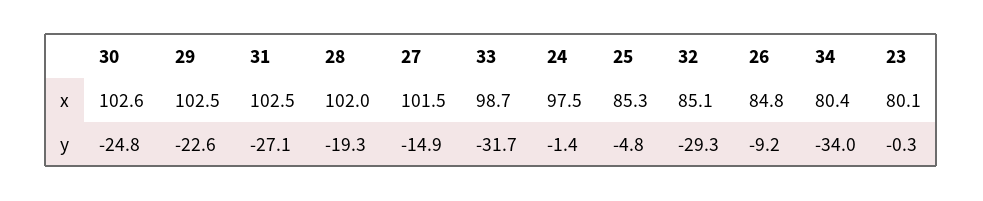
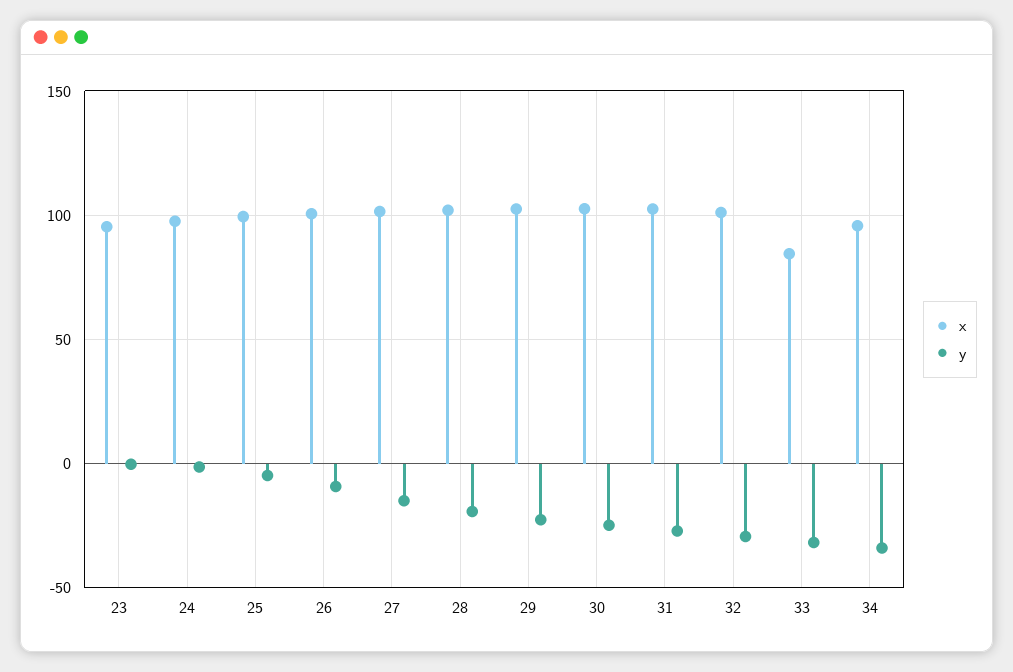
x, 33: 98.7 -> 85
x, 25: 85.3 -> 100
x, 32: 85.1 -> 100
x, 26: 84.8 -> 100
x, 34: 80.4 -> 95
x, 23: 80.1 -> 95

